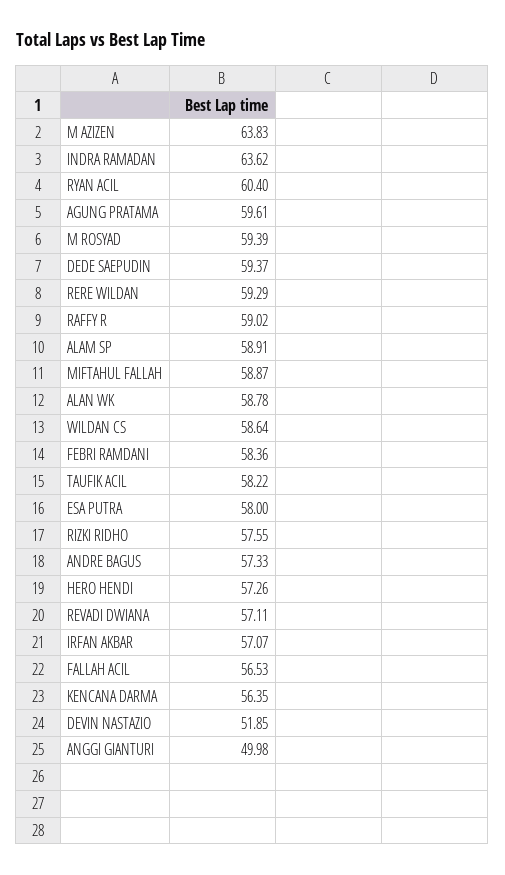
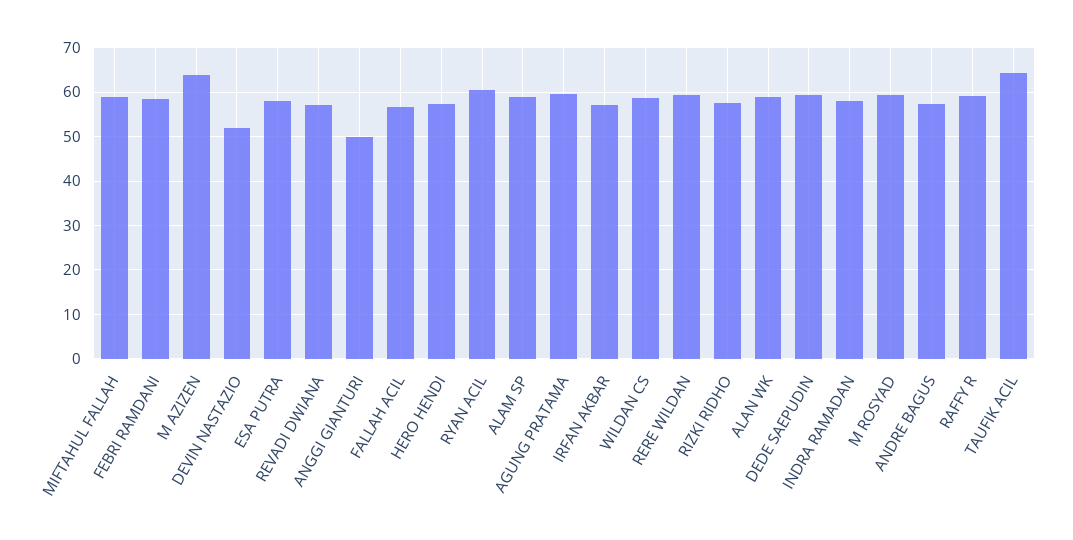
INDRA RAMADAN: 63.62 -> 58
TAUFIK ACIL: 58.22 -> 64
KENCANA DARMA: 56.35 -> none

